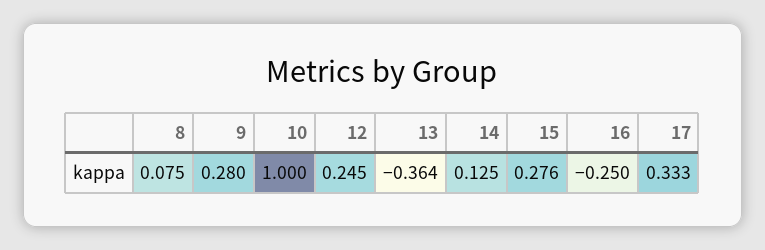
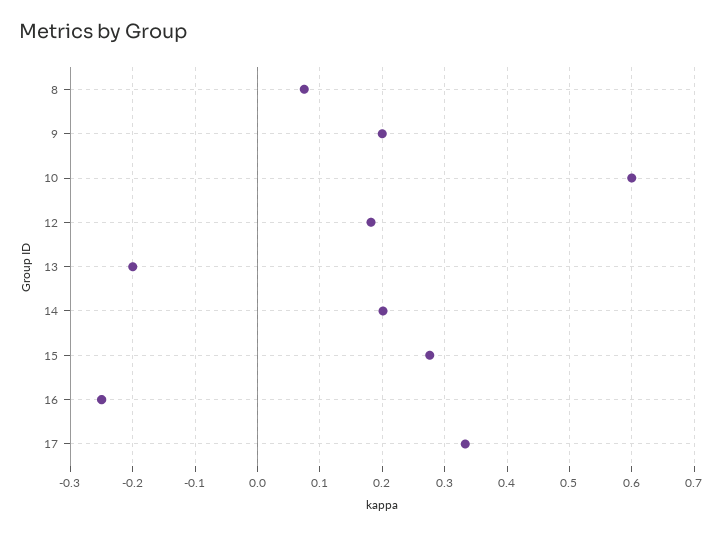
9: 0.28 -> 0.2
10: 1 -> 0.6
12: 0.245 -> 0.18
13: -0.364 -> -0.2
14: 0.125 -> 0.2

